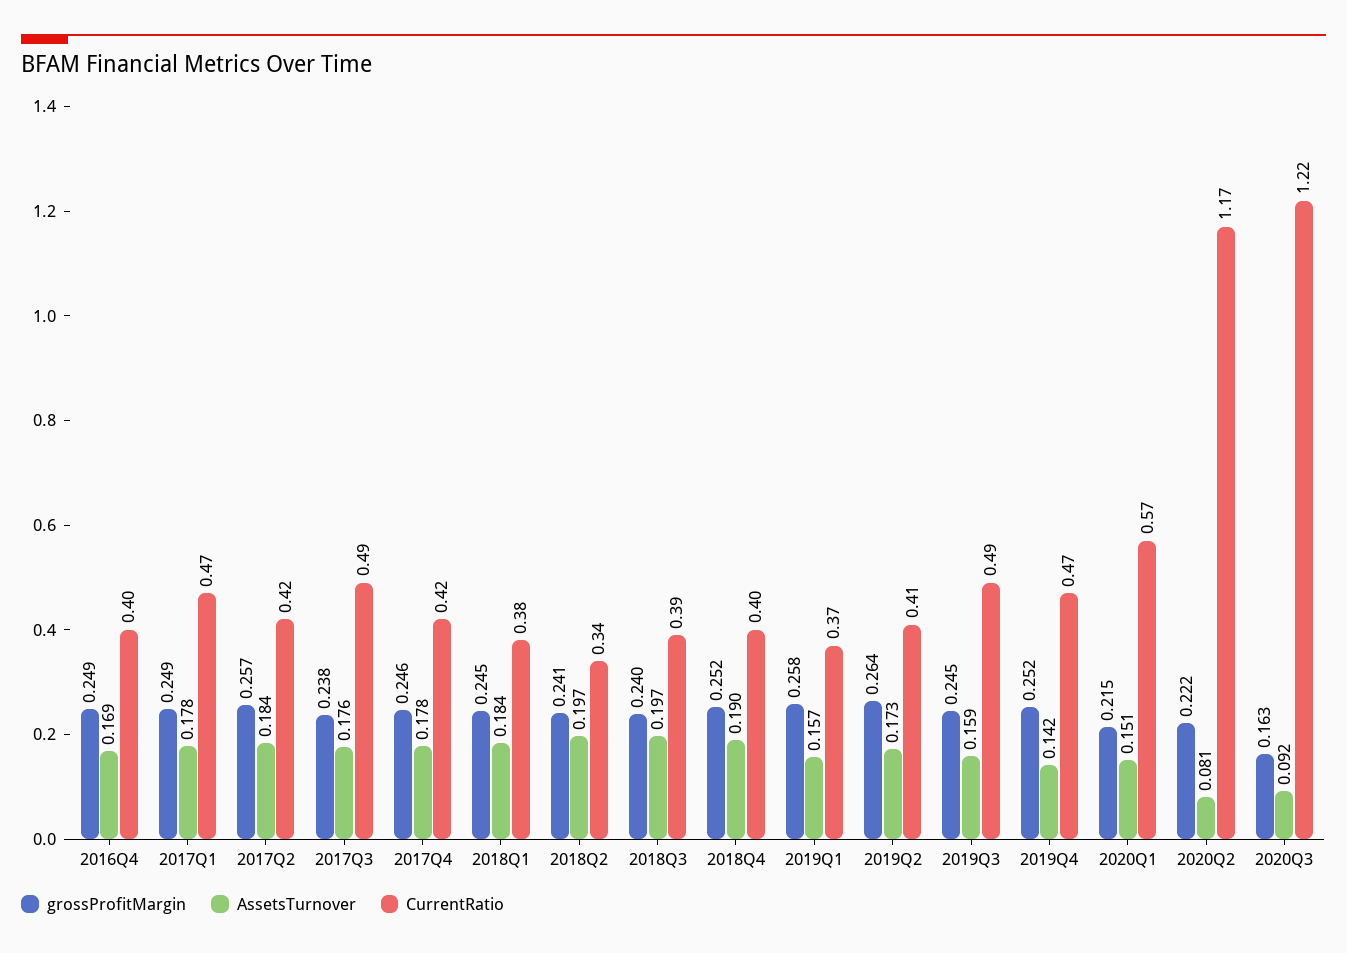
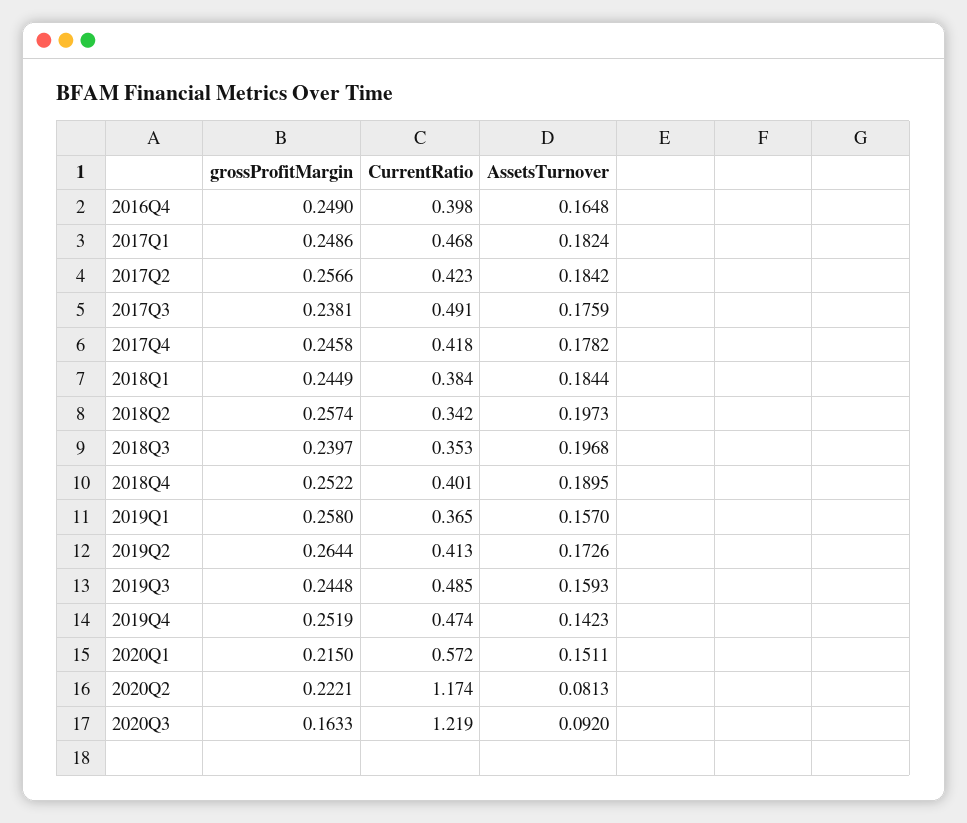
AssetsTurnover, 2016Q4: 0.169 -> 0.1648
AssetsTurnover, 2017Q1: 0.178 -> 0.1824
grossProfitMargin, 2018Q2: 0.241 -> 0.2574
CurrentRatio, 2018Q3: 0.39 -> 0.353

